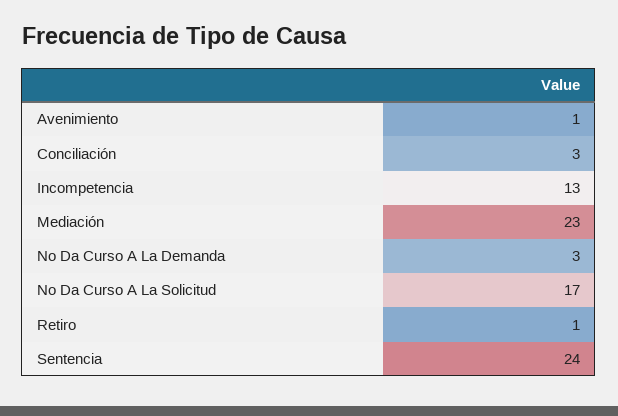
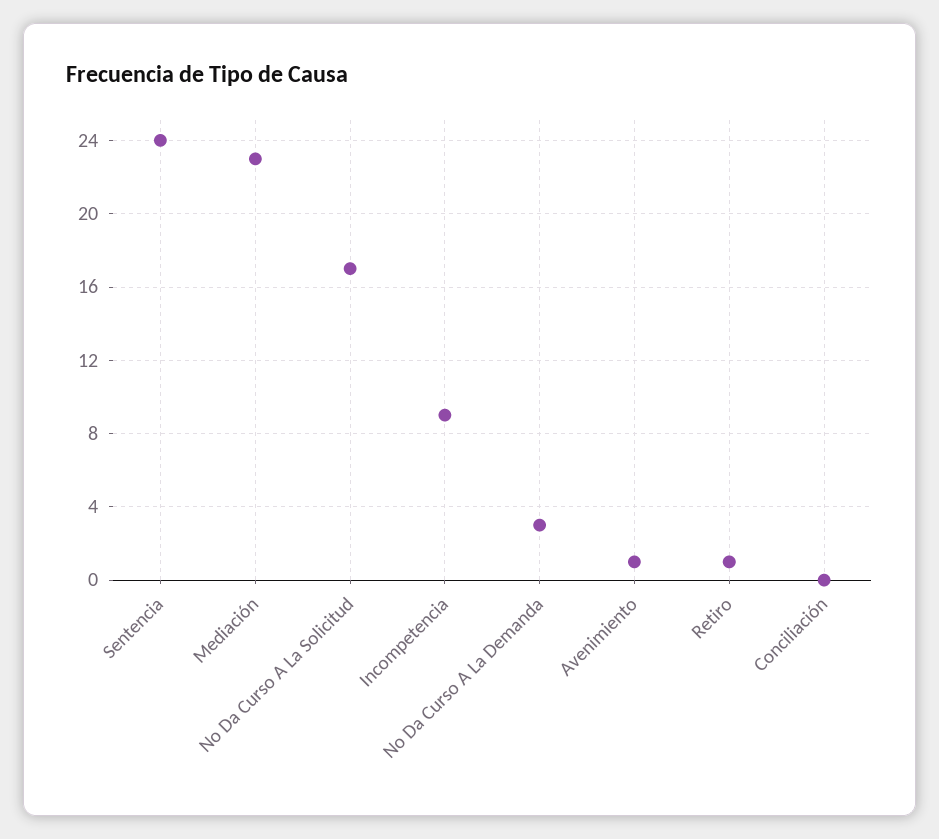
Conciliación: 3 -> 0
Incompetencia: 13 -> 9

